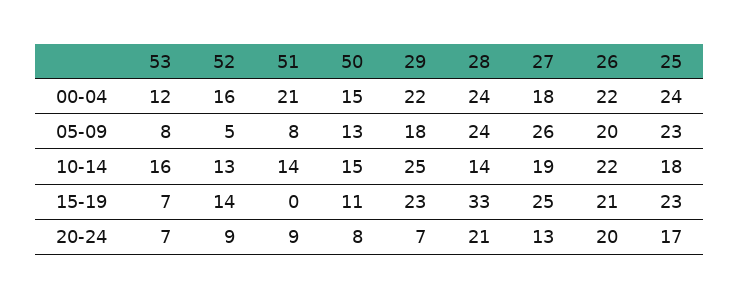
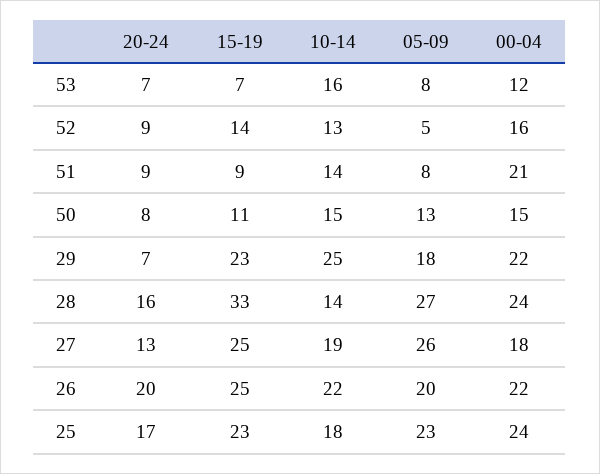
28, 05-09: 24 -> 27
51, 15-19: 0 -> 9
26, 15-19: 21 -> 25
28, 20-24: 21 -> 16

